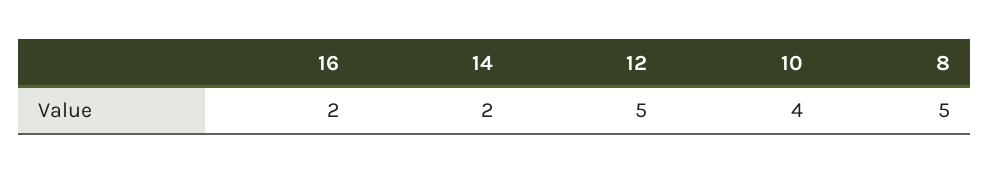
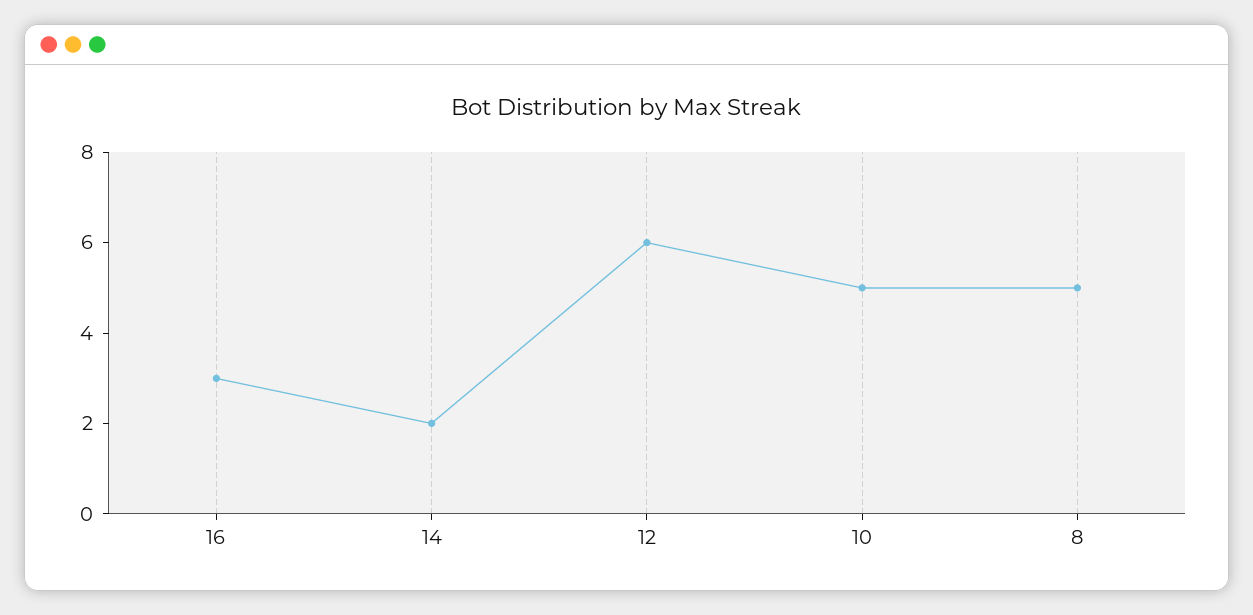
16: 2 -> 3
12: 5 -> 6
10: 4 -> 5

